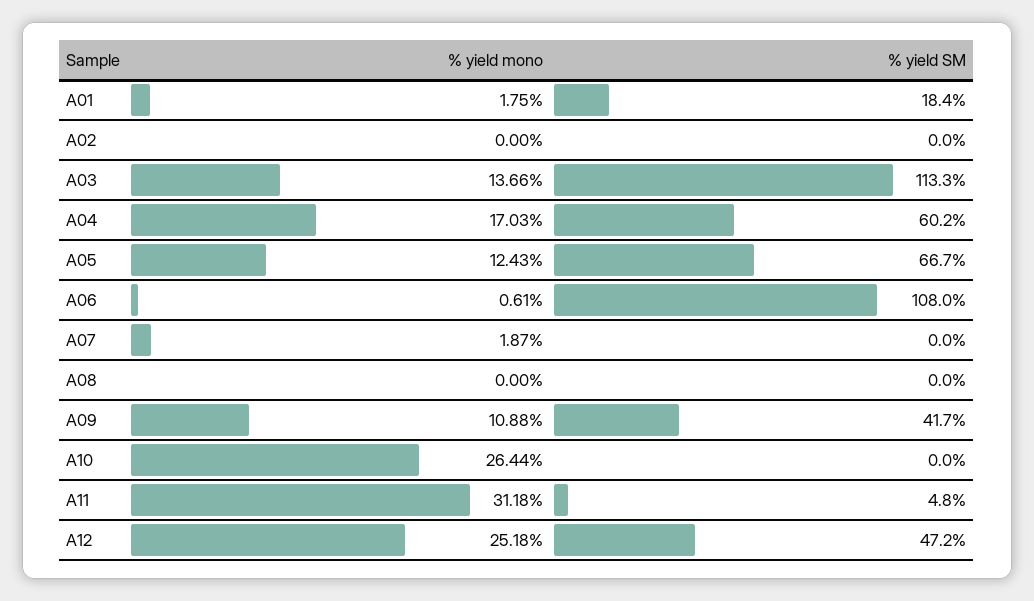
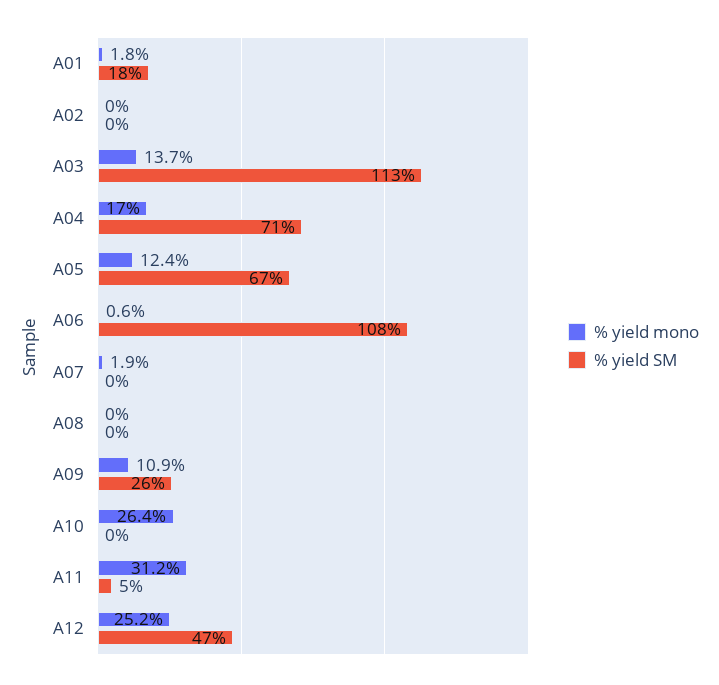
% yield SM, A04: 60.2 -> 71
% yield SM, A09: 41.7 -> 26

